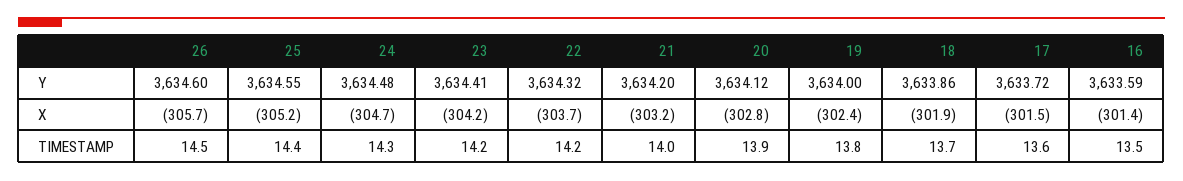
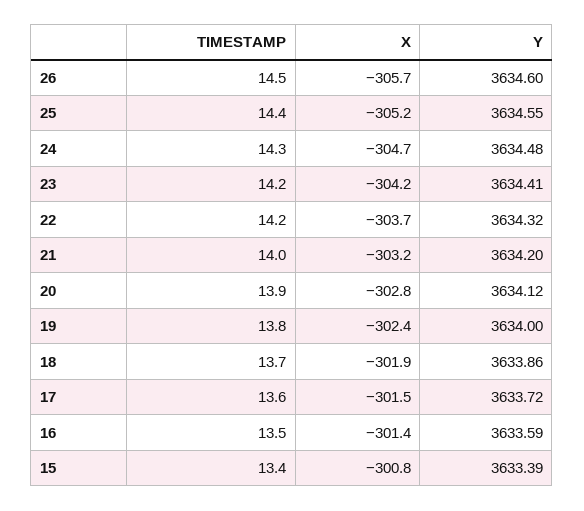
15, TIMESTAMP: none -> 13.4
15, X: none -> -300.8
15, Y: none -> 3633.39

